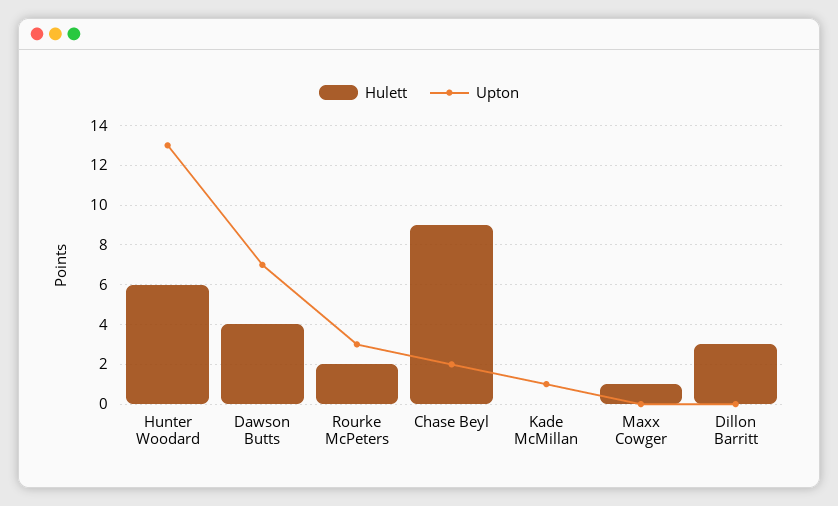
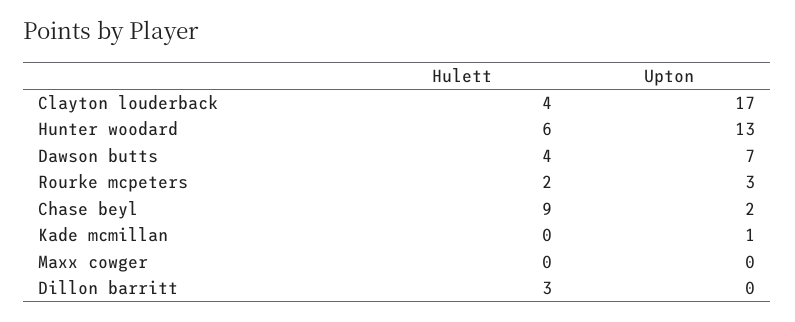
Hulett, Maxx Cowger: 1 -> 0
Hulett, Clayton louderback: none -> 4
Upton, Clayton louderback: none -> 17

